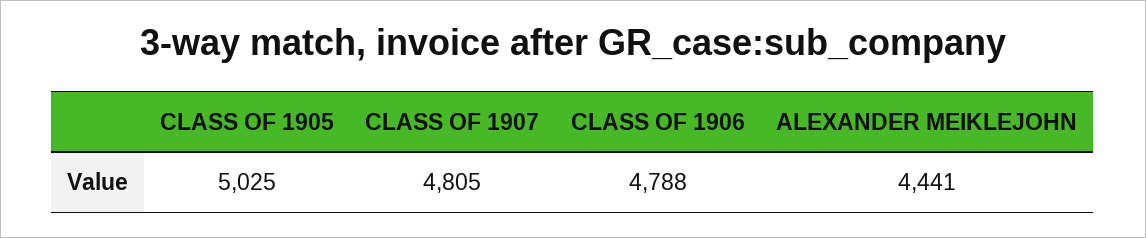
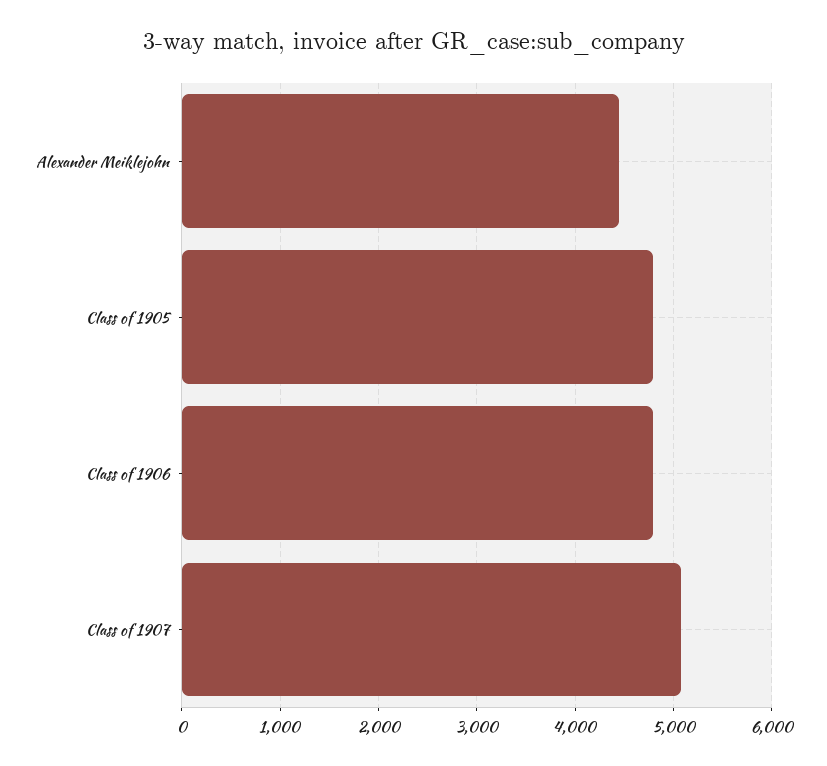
CLASS OF 1905: 5025 -> 4800
CLASS OF 1907: 4805 -> 5100

